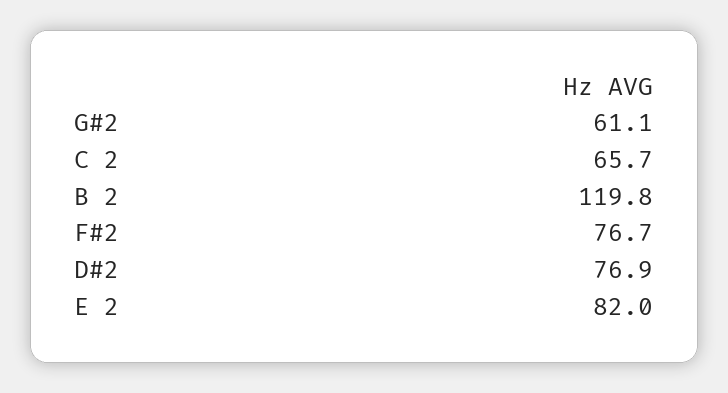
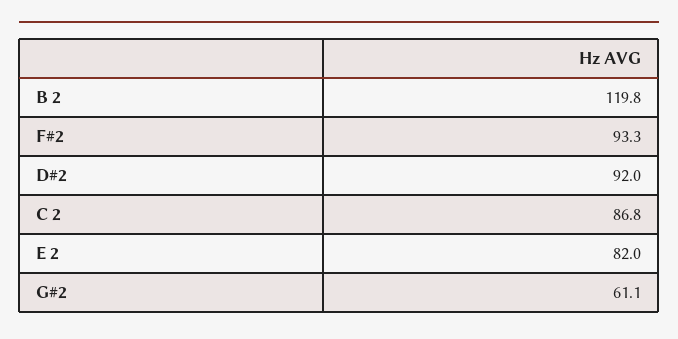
C 2: 65.7 -> 86.8
F#2: 76.7 -> 93.3
D#2: 76.9 -> 92

